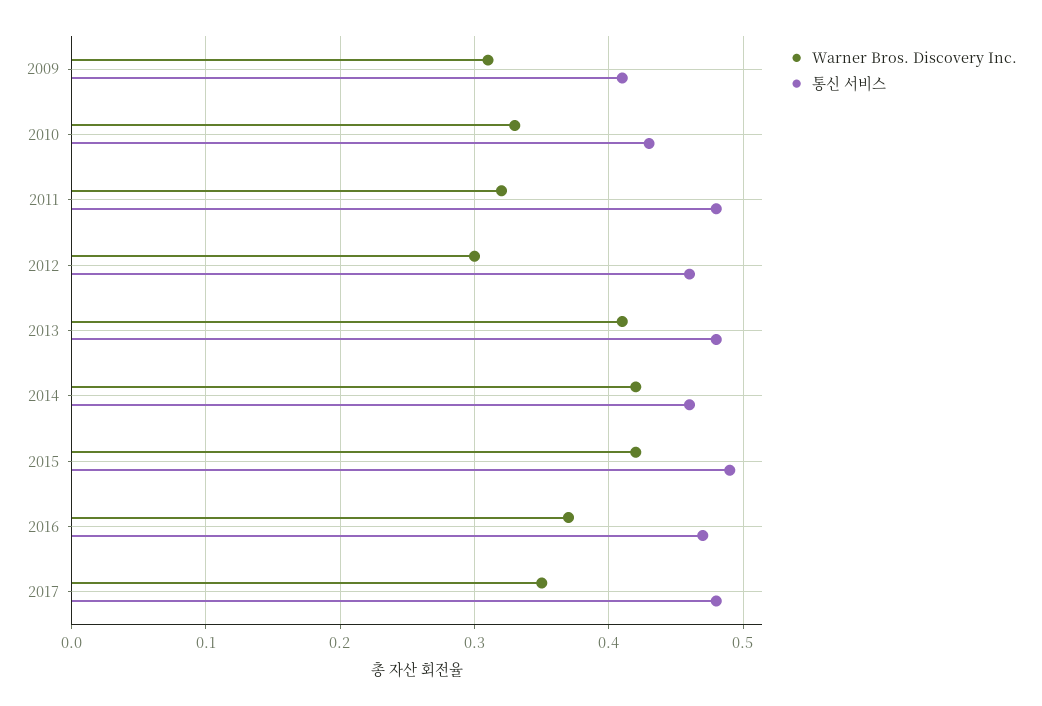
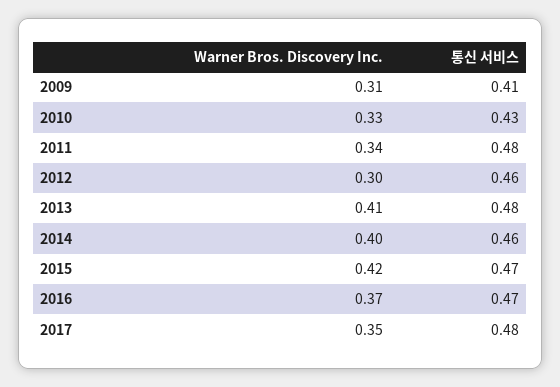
Warner Bros. Discovery Inc., 2011: 0.32 -> 0.34
Warner Bros. Discovery Inc., 2014: 0.42 -> 0.4
통신 서비스, 2015: 0.49 -> 0.47

